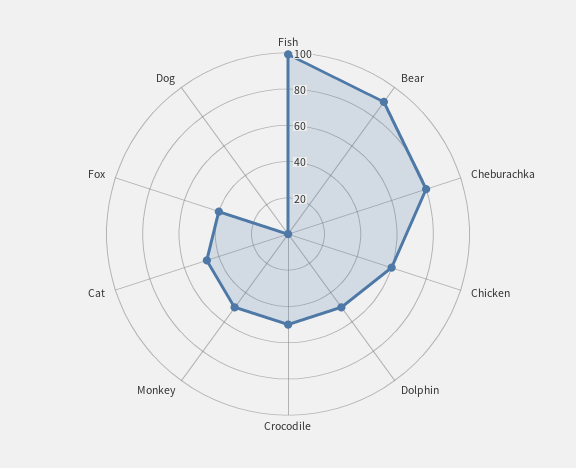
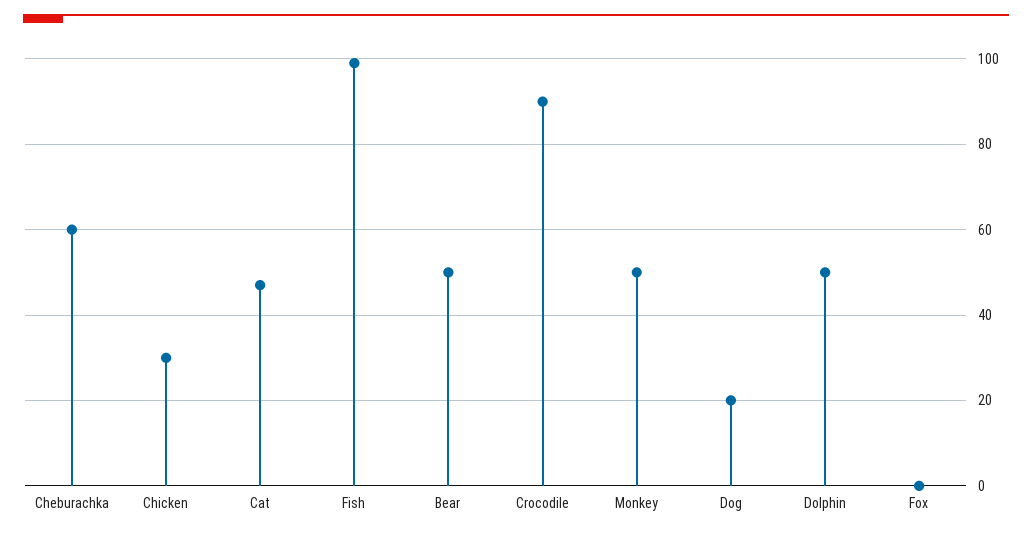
Bear: 90 -> 50
Cheburachka: 80 -> 60
Chicken: 60 -> 30
Crocodile: 50 -> 90
Fox: 40 -> 0
Dog: 0 -> 20

